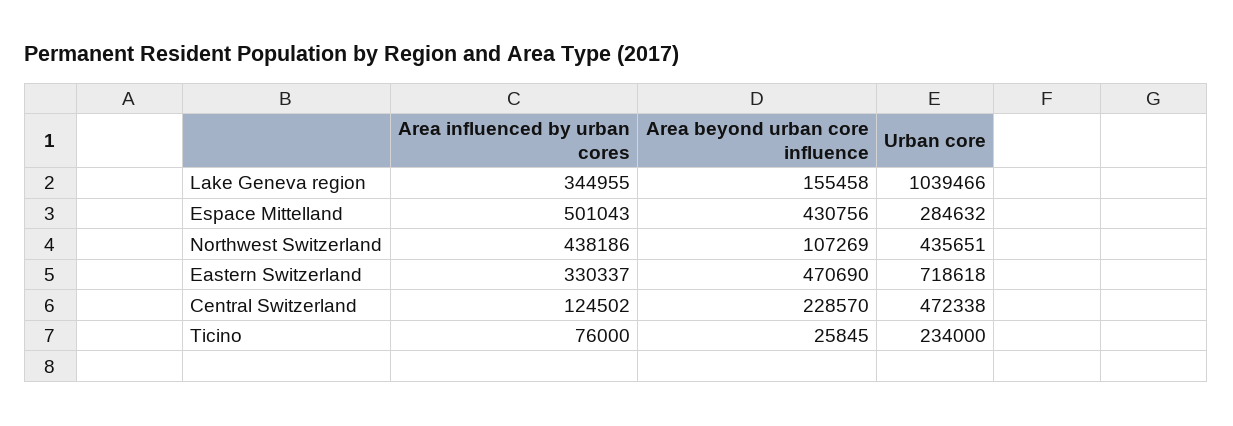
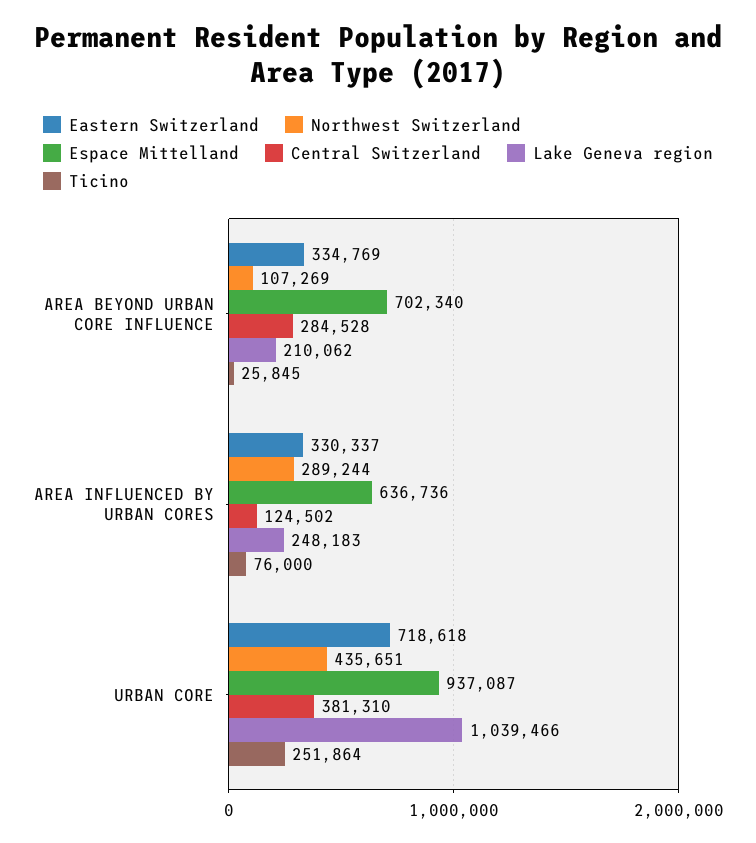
Lake Geneva region, Area influenced by urban cores: 344955 -> 248183
Lake Geneva region, Area beyond urban core influence: 155458 -> 210062
Espace Mittelland, Area influenced by urban cores: 501043 -> 636736
Espace Mittelland, Area beyond urban core influence: 430756 -> 702340
Espace Mittelland, Urban core: 284632 -> 937087
Northwest Switzerland, Area influenced by urban cores: 438186 -> 289244
Eastern Switzerland, Area beyond urban core influence: 470690 -> 334769
Central Switzerland, Area beyond urban core influence: 228570 -> 284528
Central Switzerland, Urban core: 472338 -> 381310
Ticino, Urban core: 234000 -> 251864

